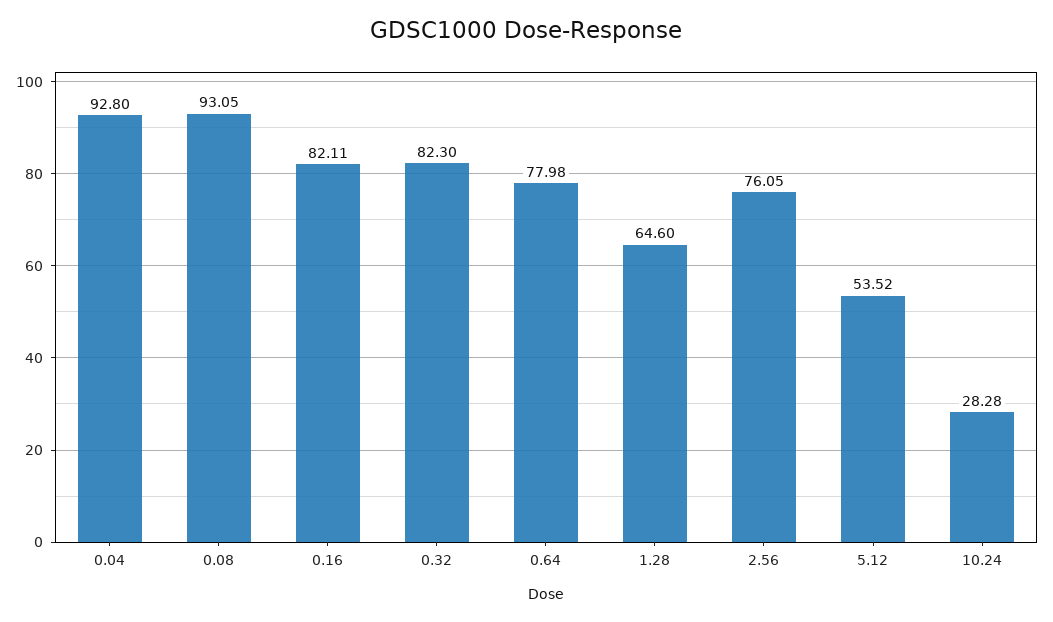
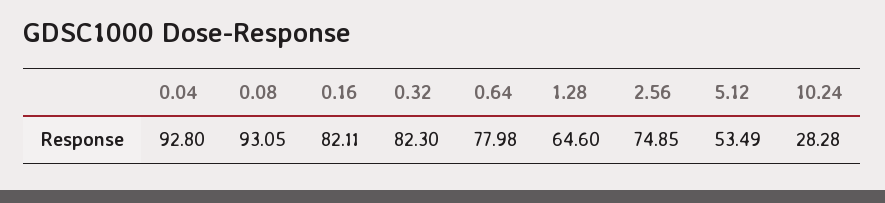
2.56: 76.05 -> 74.85
5.12: 53.52 -> 53.49

